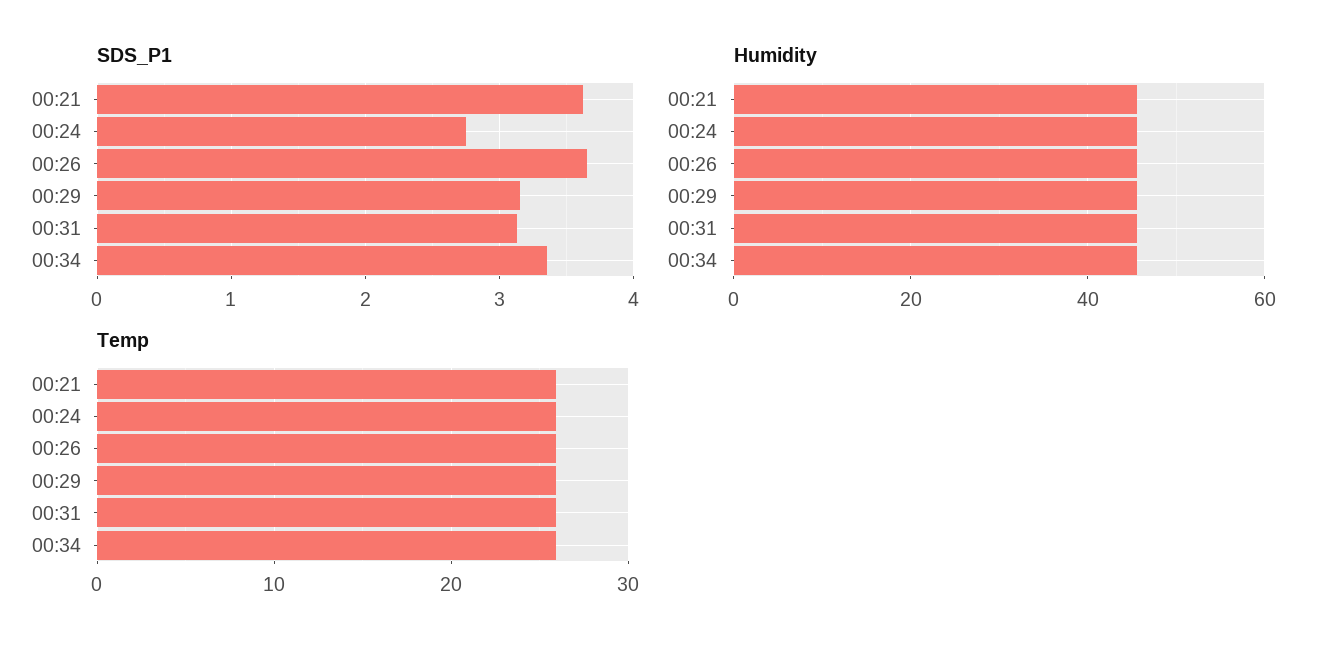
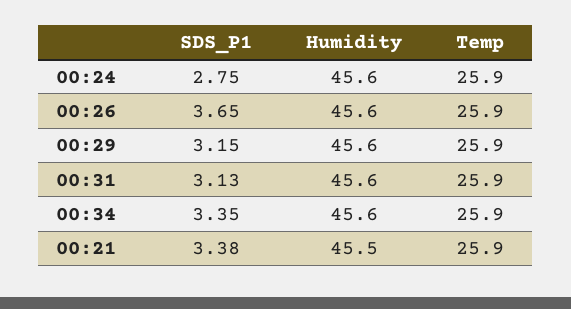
SDS_P1, 00:21: 3.6 -> 3.38

